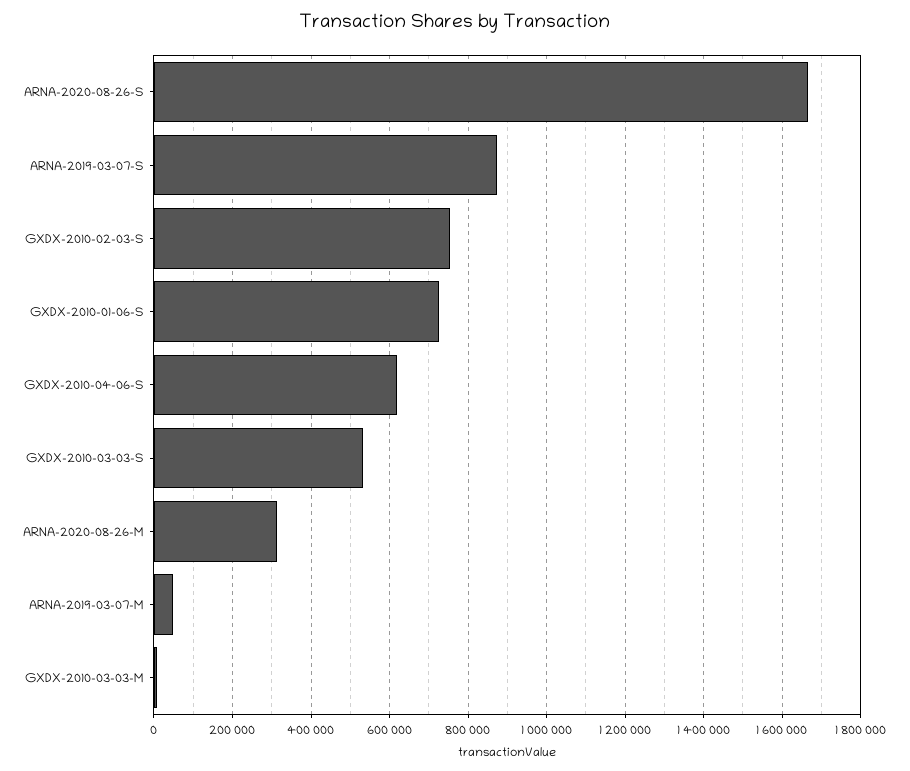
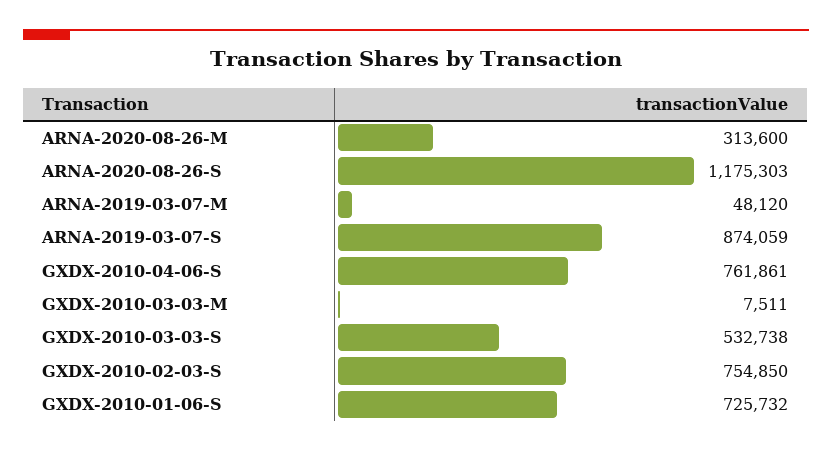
ARNA-2020-08-26-S: 1660000 -> 1175303
GXDX-2010-04-06-S: 620000 -> 761861

